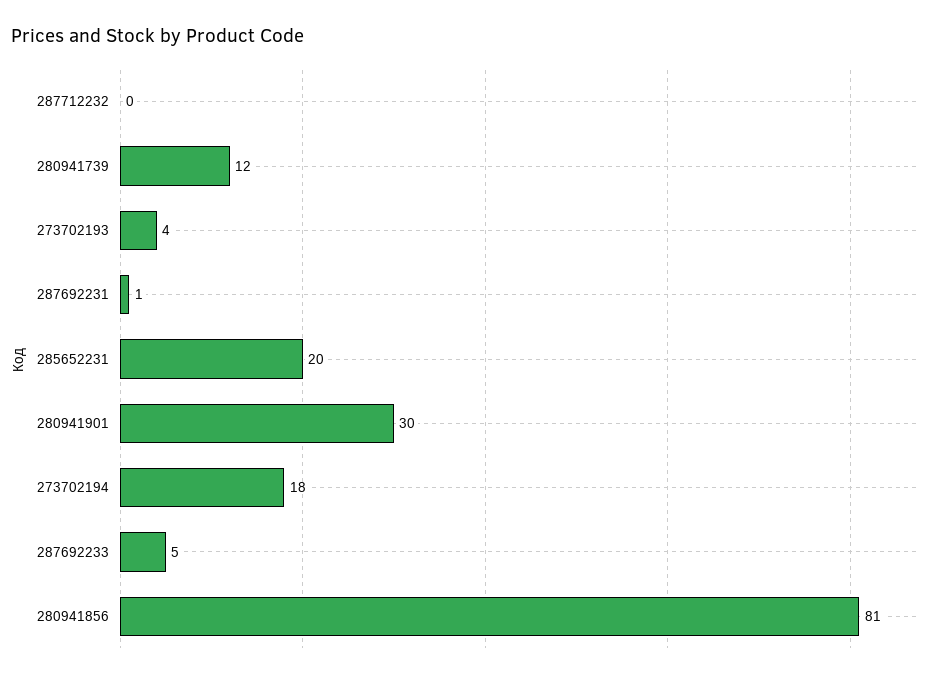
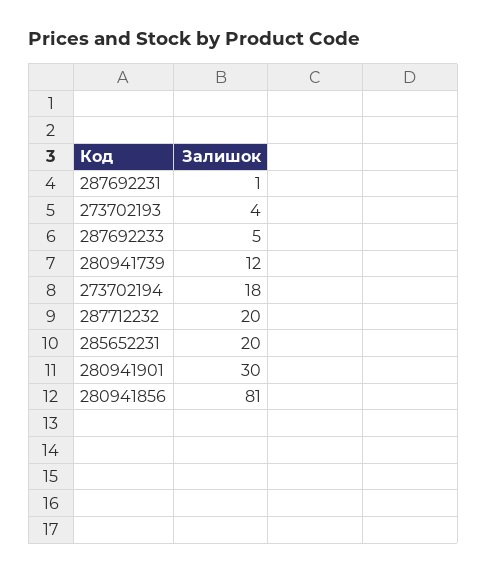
287712232: 0 -> 20

